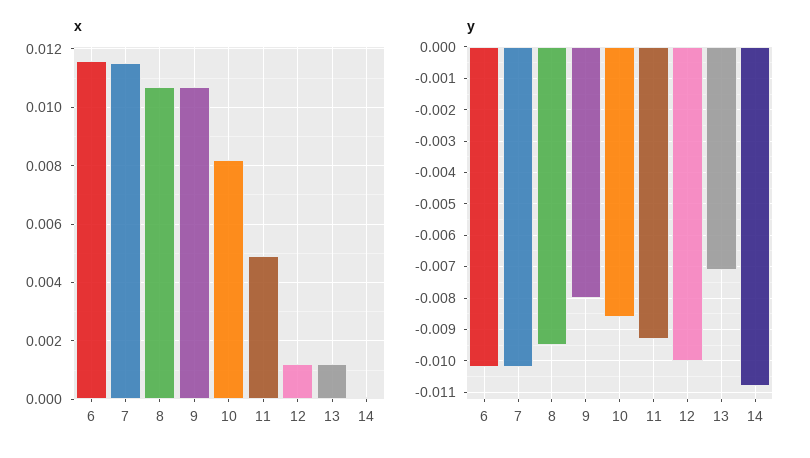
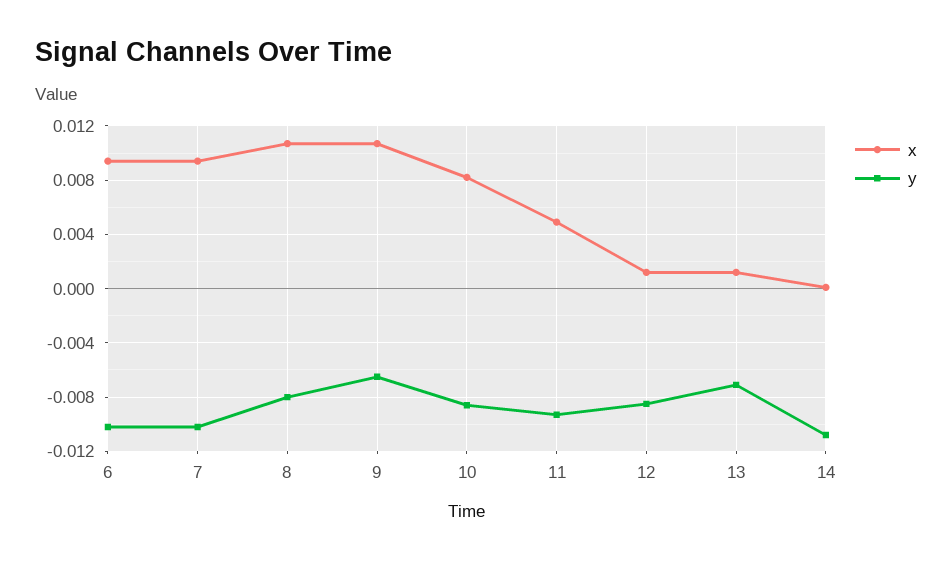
x, 6: 0.0115 -> 0.0095
x, 7: 0.0115 -> 0.0095
y, 8: -0.0095 -> -0.008
y, 9: -0.008 -> -0.0065
y, 12: -0.01 -> -0.0085

